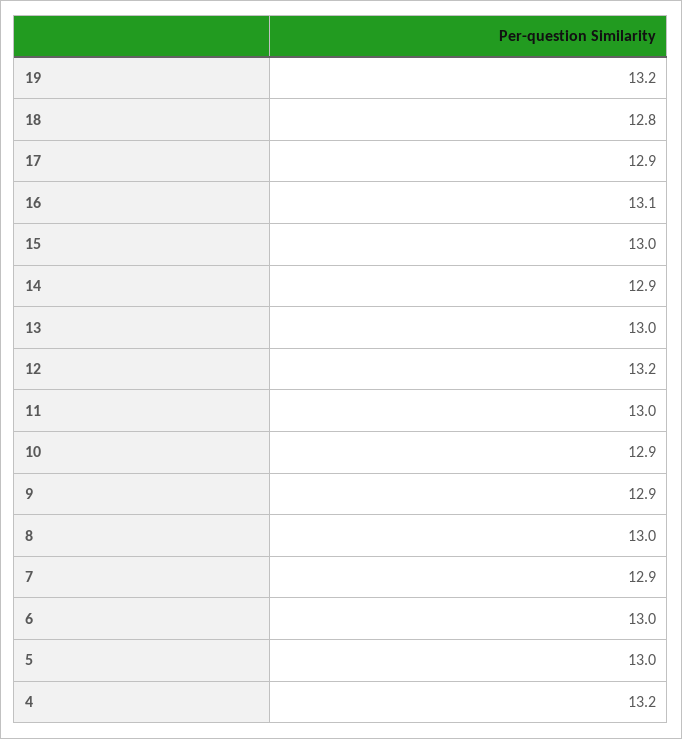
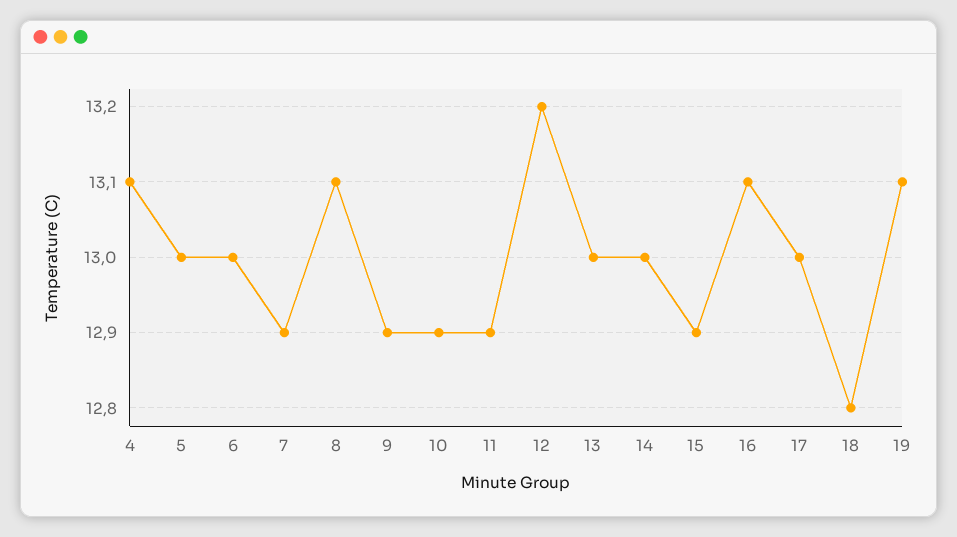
19: 13.2 -> 13.1
17: 12.9 -> 13
15: 13 -> 12.9
14: 12.9 -> 13
11: 13 -> 12.9
8: 13 -> 13.1
4: 13.2 -> 13.1

